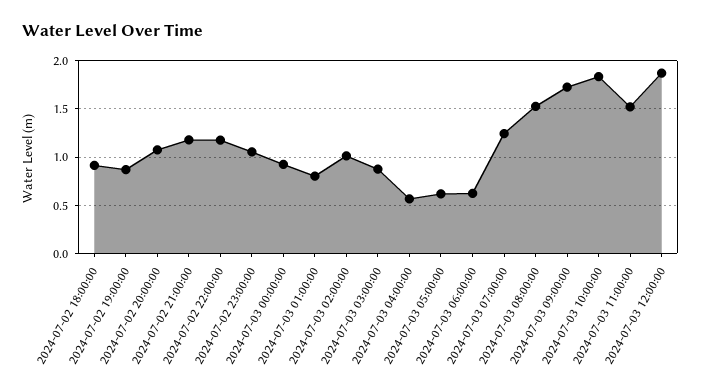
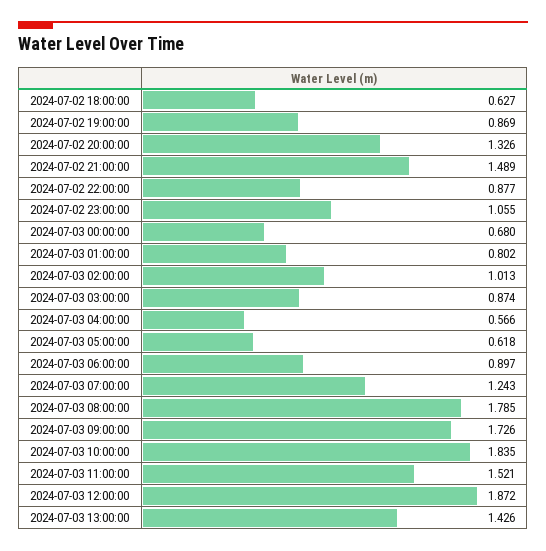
2024-07-02 18:00:00: 0.9 -> 0.627
2024-07-02 20:00:00: 1.1 -> 1.326
2024-07-02 21:00:00: 1.2 -> 1.489
2024-07-02 22:00:00: 1.2 -> 0.877
2024-07-03 00:00:00: 0.9 -> 0.68
2024-07-03 06:00:00: 0.6 -> 0.897
2024-07-03 08:00:00: 1.5 -> 1.785
2024-07-03 13:00:00: none -> 1.426

